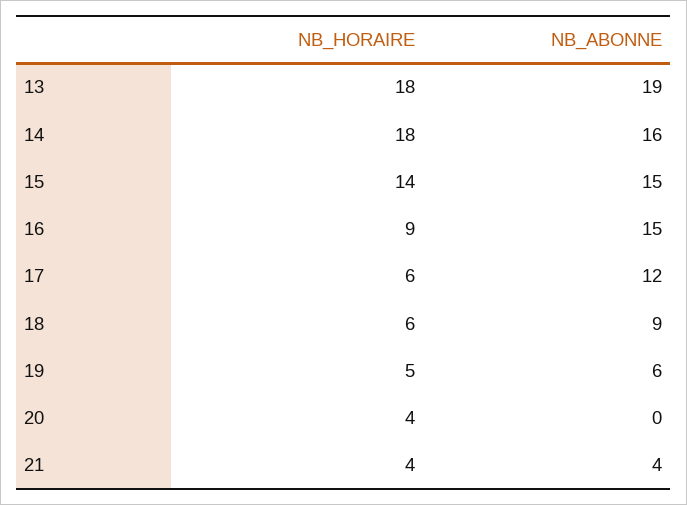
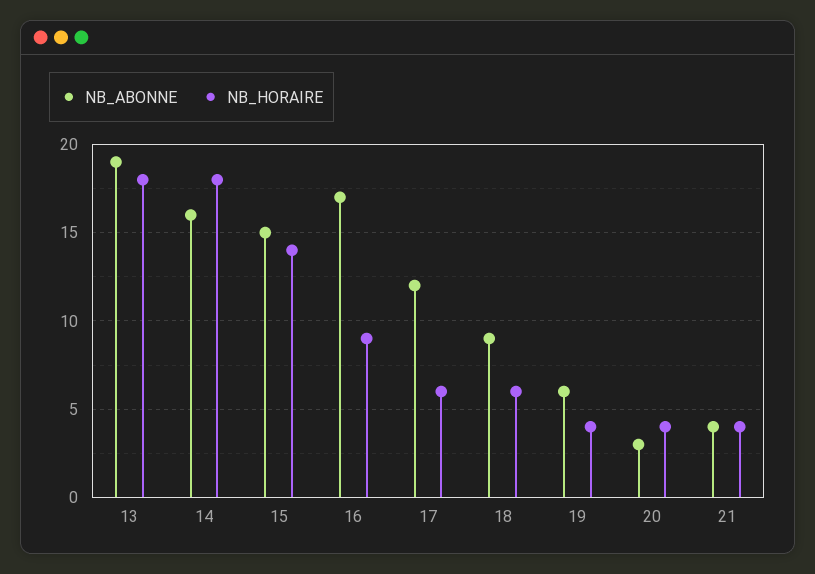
NB_ABONNE, 16: 15 -> 17
NB_HORAIRE, 19: 5 -> 4
NB_ABONNE, 20: 0 -> 3

